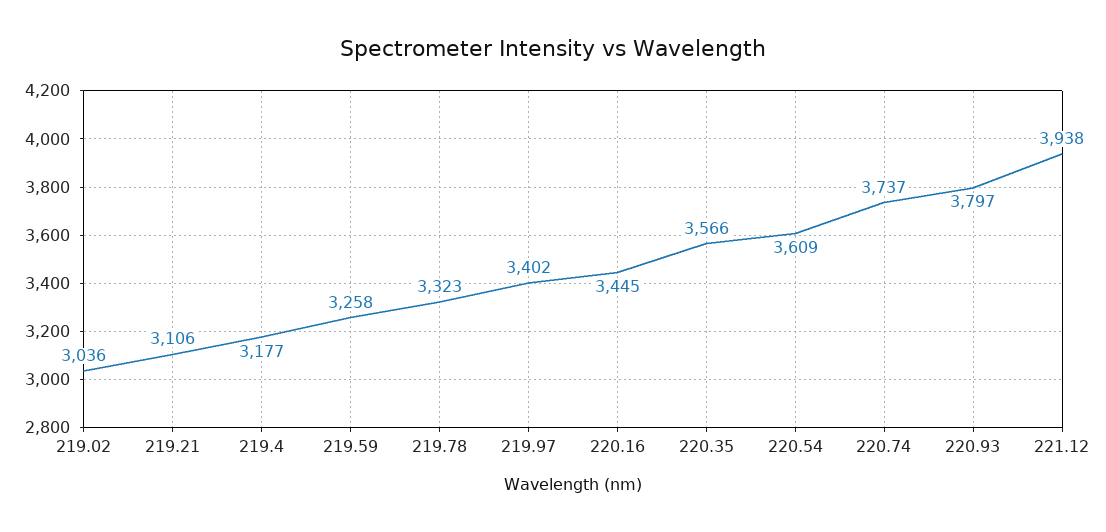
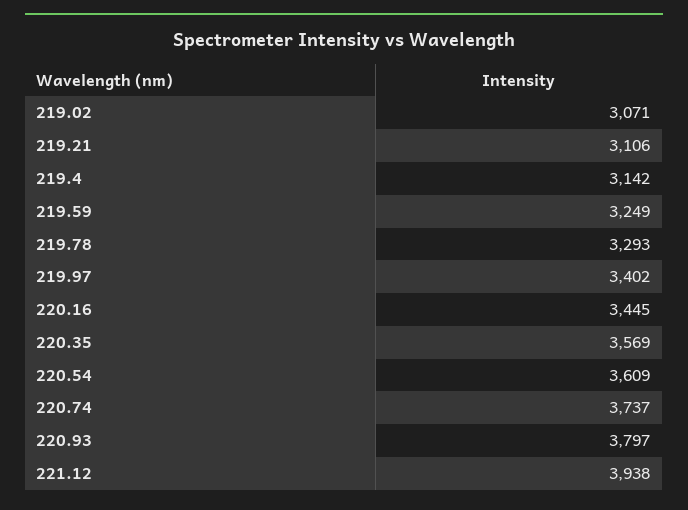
219.02: 3036 -> 3071
219.4: 3177 -> 3142
219.59: 3258 -> 3249
219.78: 3323 -> 3293
220.35: 3566 -> 3569

